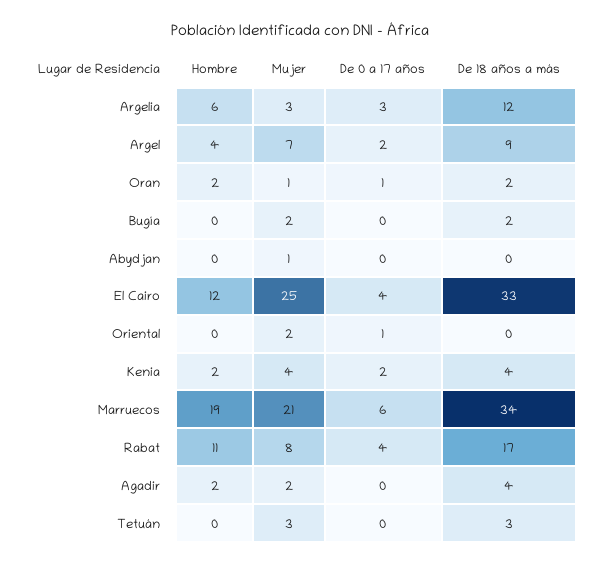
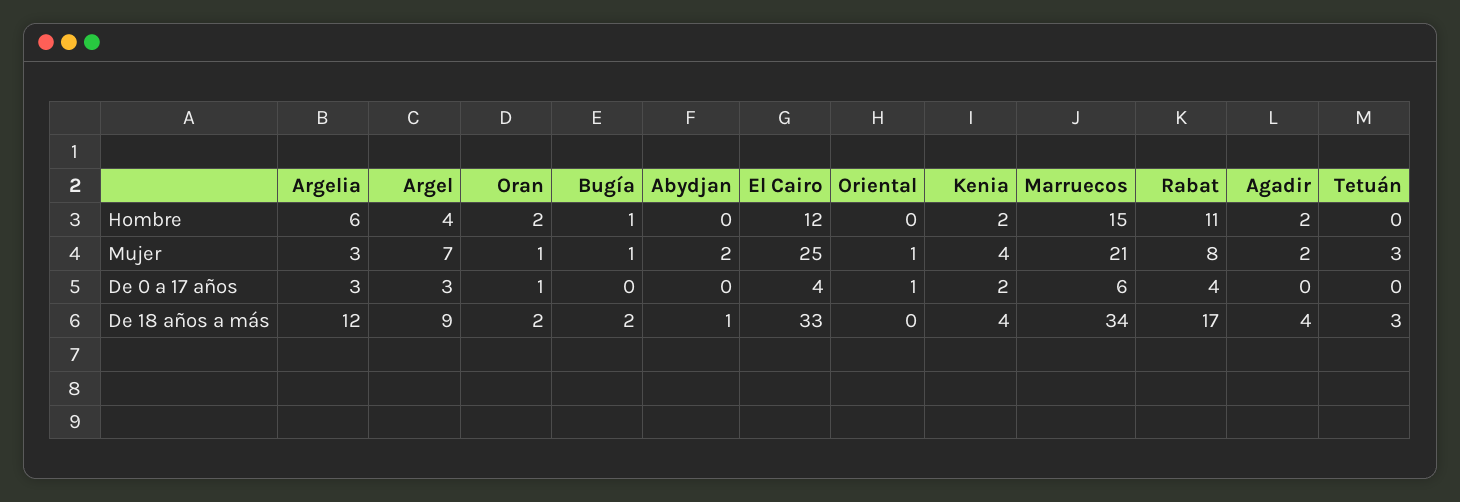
De 0 a 17 años, Argel: 2 -> 3
Hombre, Bugía: 0 -> 1
Mujer, Bugía: 2 -> 1
Mujer, Abydjan: 1 -> 2
De 18 años a más, Abydjan: 0 -> 1
Mujer, Oriental: 2 -> 1
Hombre, Marruecos: 19 -> 15

